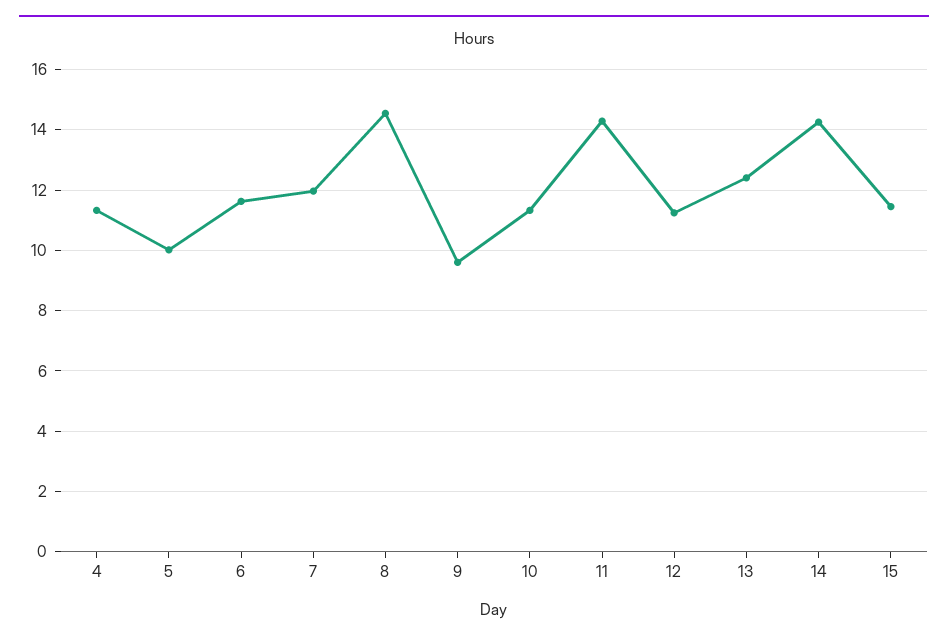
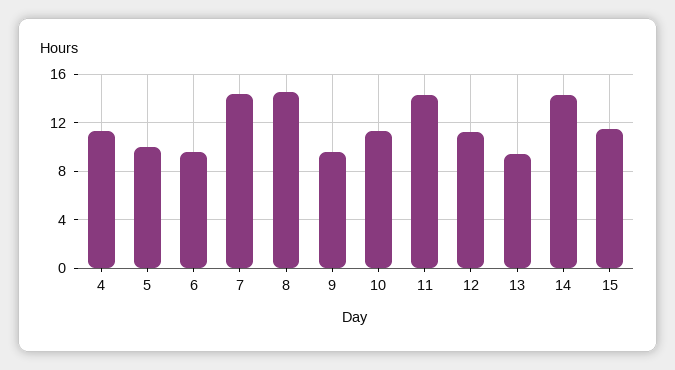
6: 11.6 -> 9.5
7: 12 -> 14.5
13: 12.4 -> 9.5

